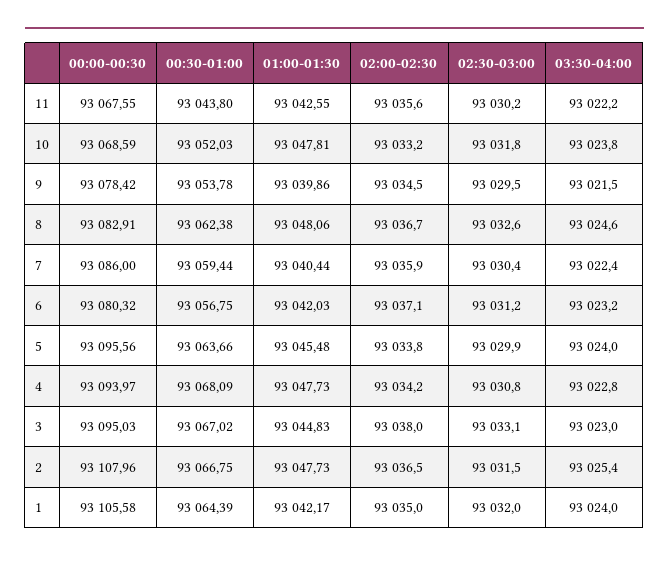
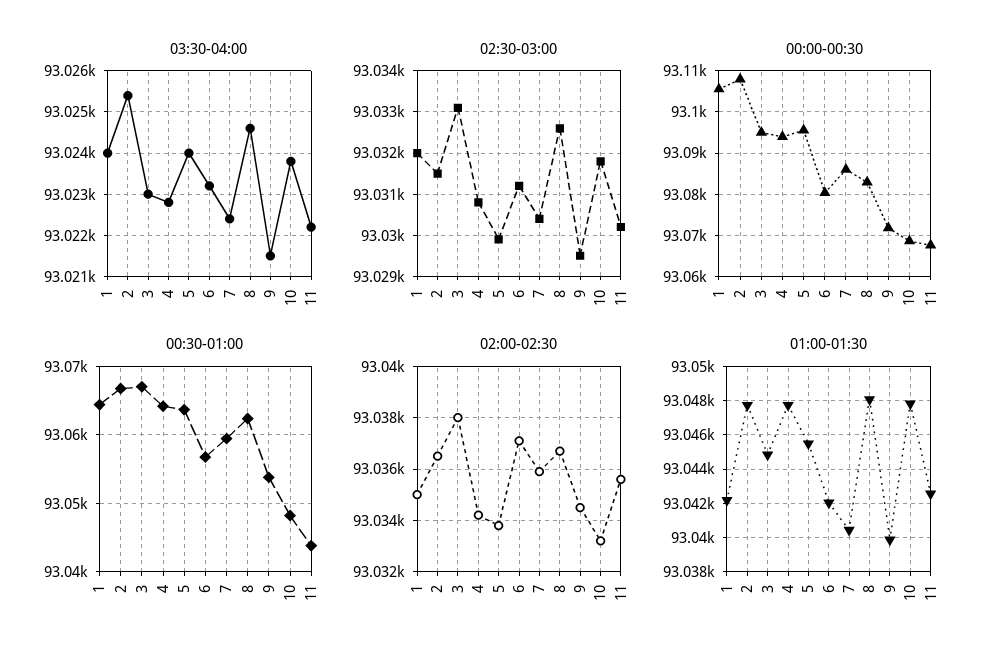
00:30-01:00, 10: 93052.03 -> 93048
00:00-00:30, 9: 93078.42 -> 93072
00:30-01:00, 4: 93068.09 -> 93064

